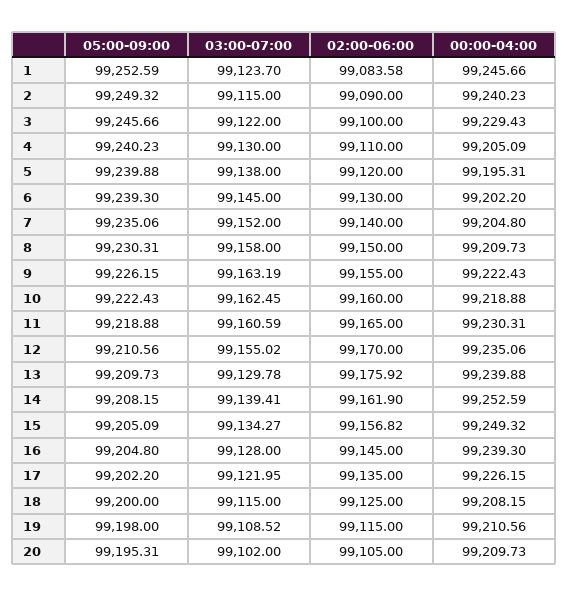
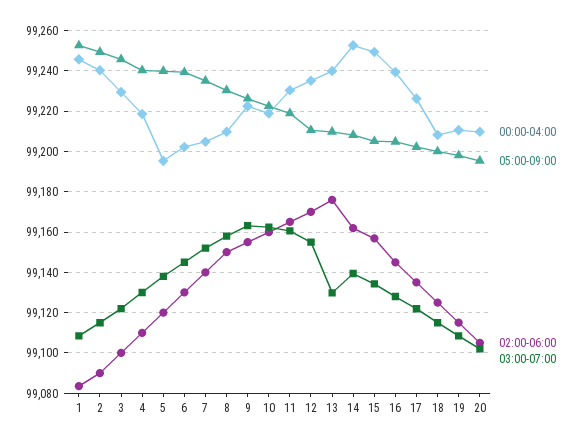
03:00-07:00, 1: 99123.7 -> 99110
00:00-04:00, 4: 99205.09 -> 99220

